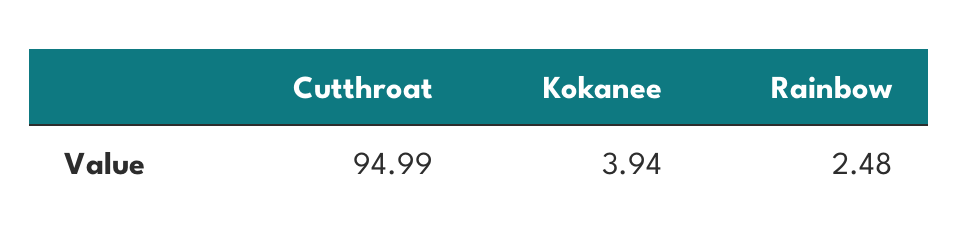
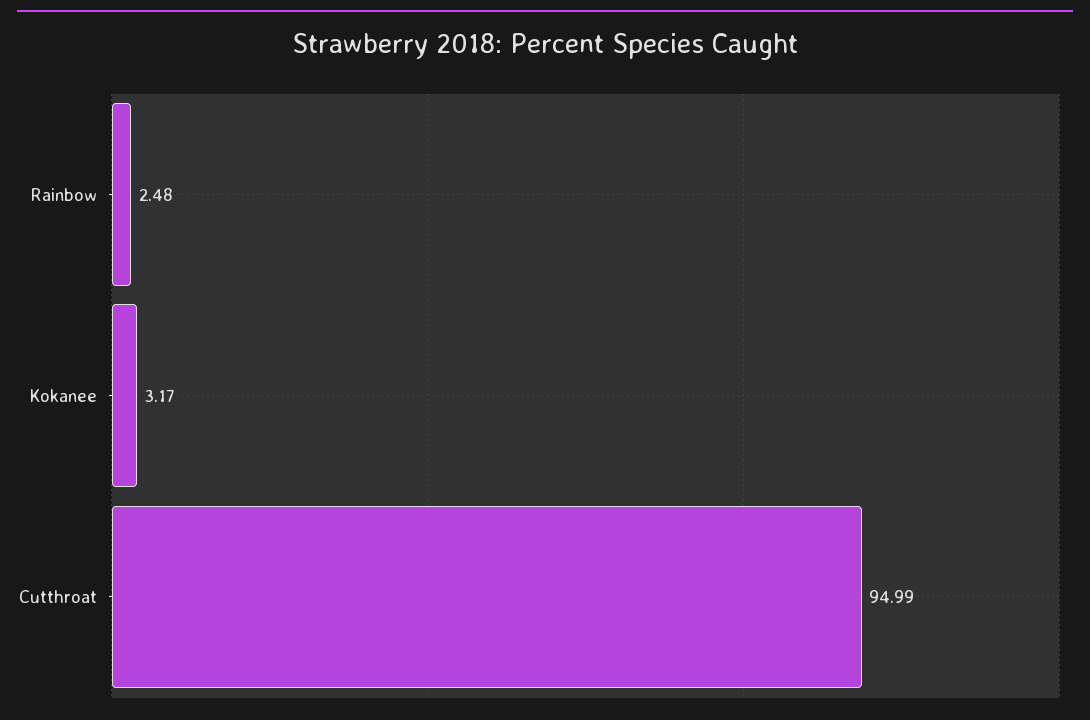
Kokanee: 3.94 -> 3.17

